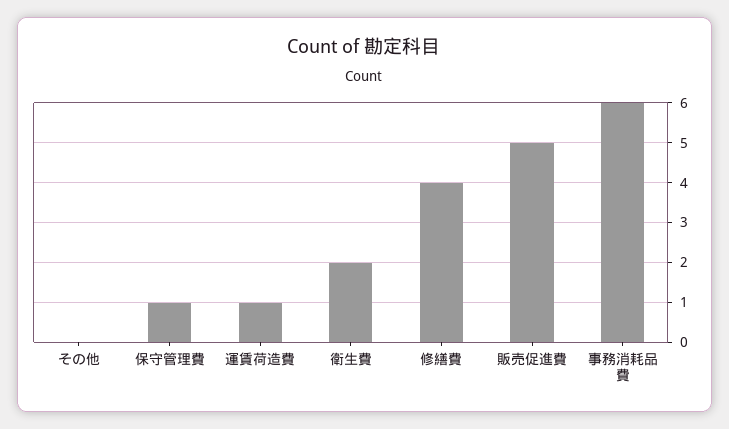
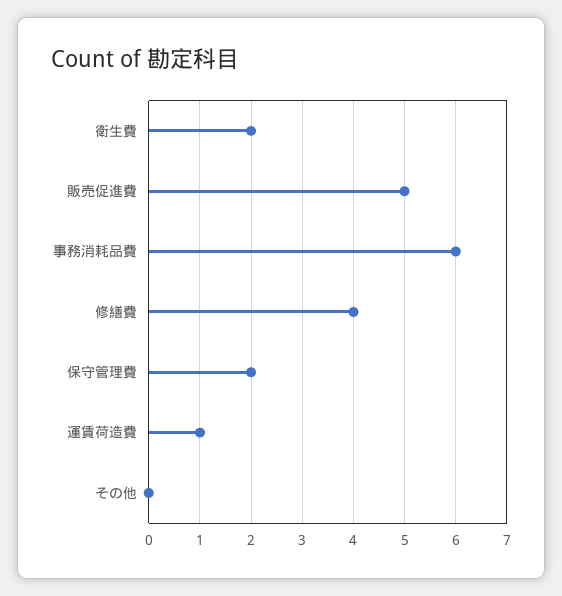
保守管理費: 1 -> 2

